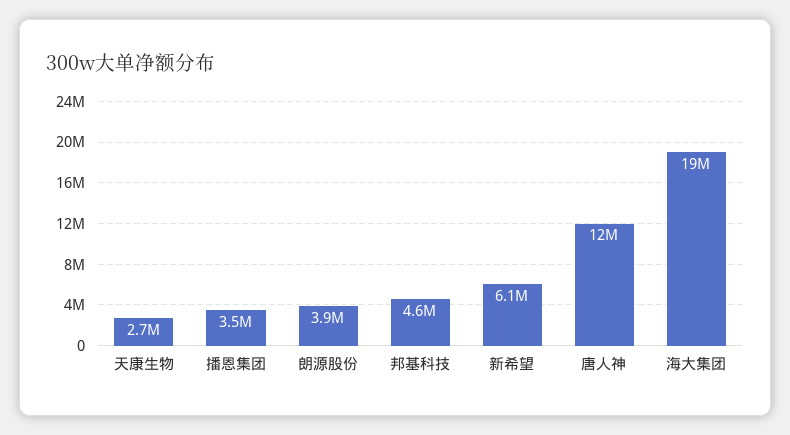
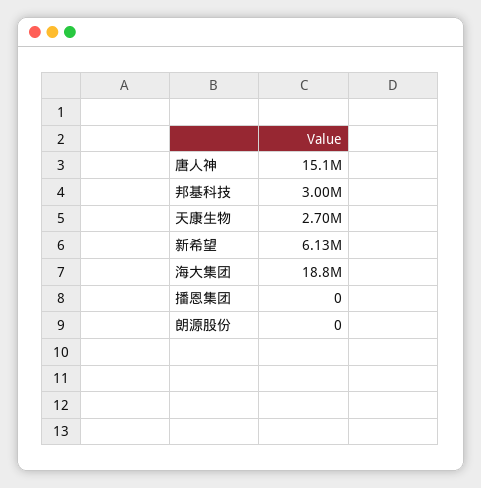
播恩集团: 3500000 -> 0
朗源股份: 3900000 -> 0
邦基科技: 4600000 -> 3000000
唐人神: 12000000 -> 15100000

